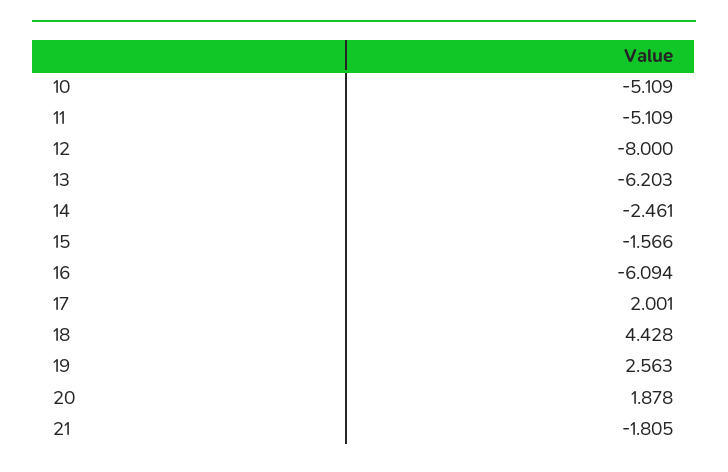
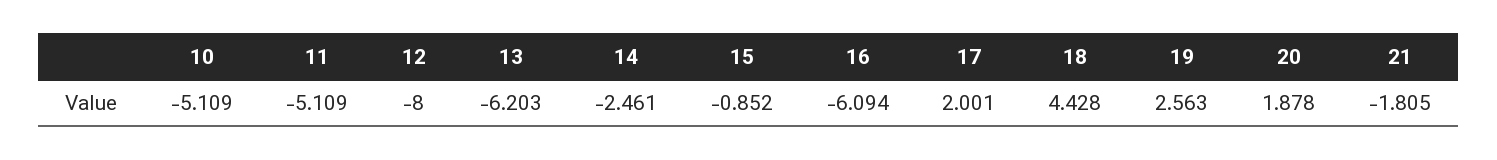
15: -1.566 -> -0.852

